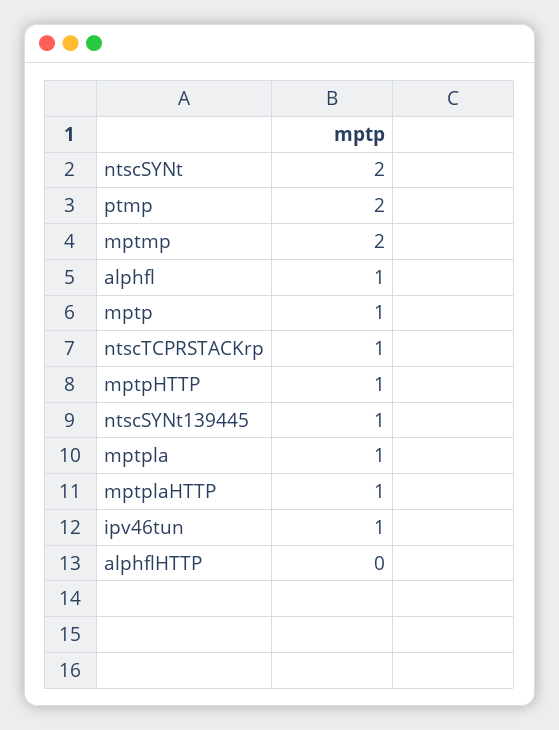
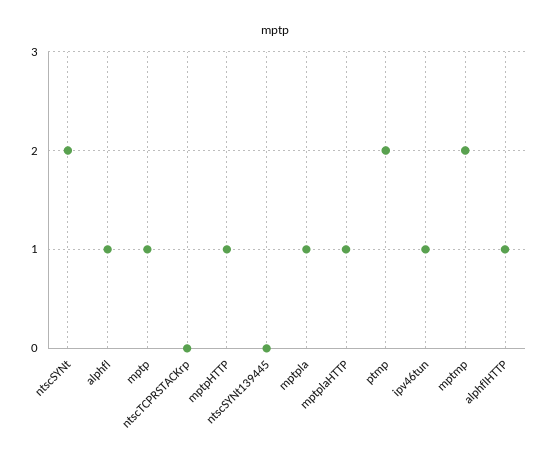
ntscTCPRSTACKrp: 1 -> 0
ntscSYNt139445: 1 -> 0
alphflHTTP: 0 -> 1

